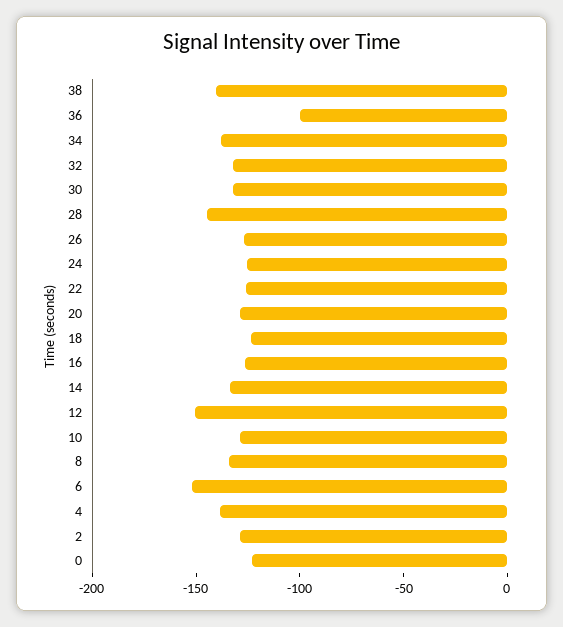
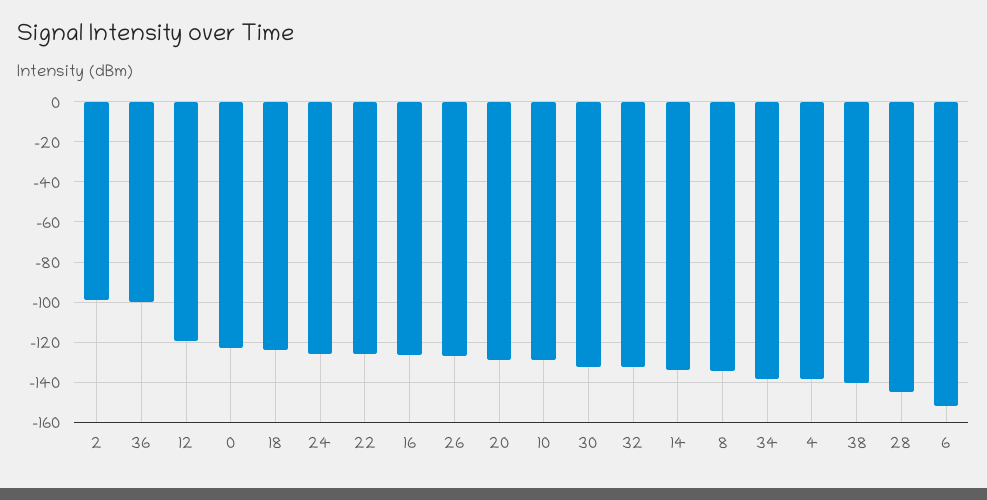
12: -150 -> -120
2: -130 -> -100

